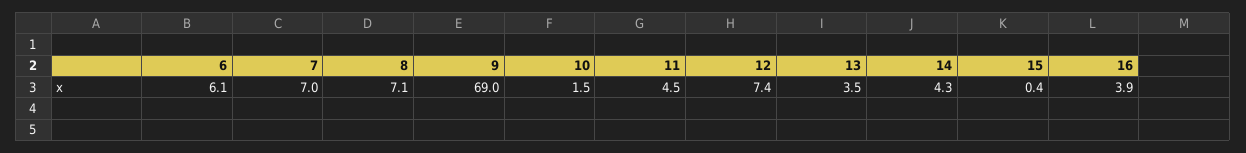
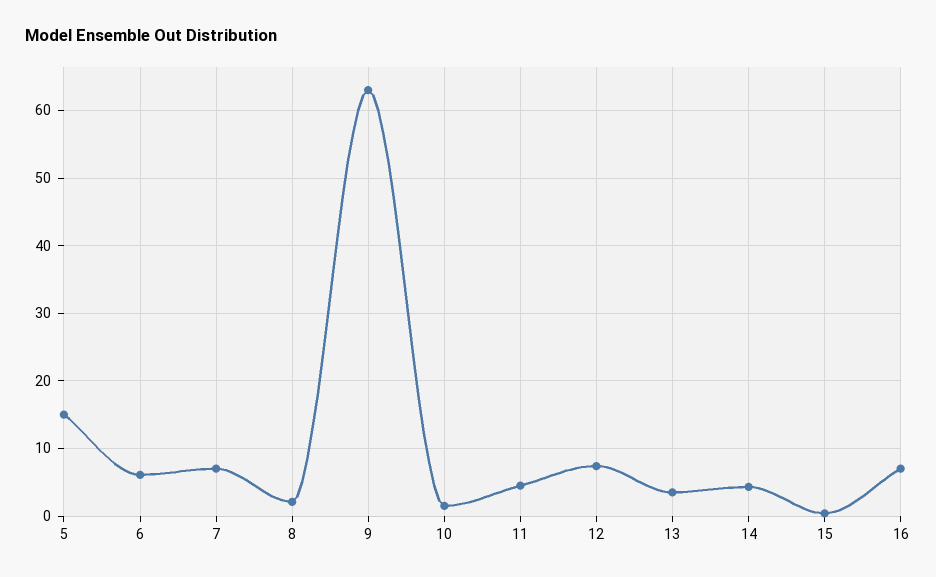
8: 7.1 -> 2
9: 69 -> 63
16: 3.9 -> 7
5: none -> 15

